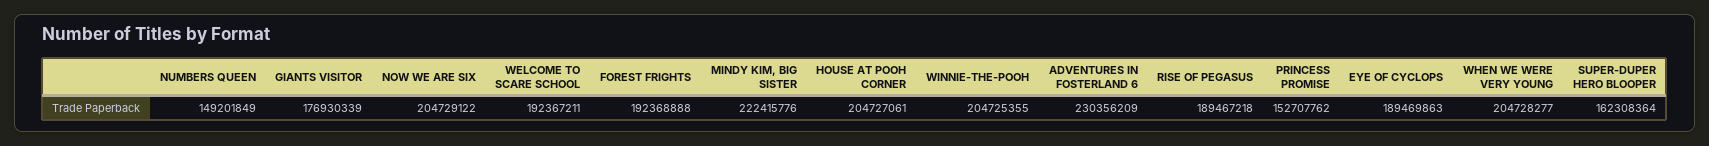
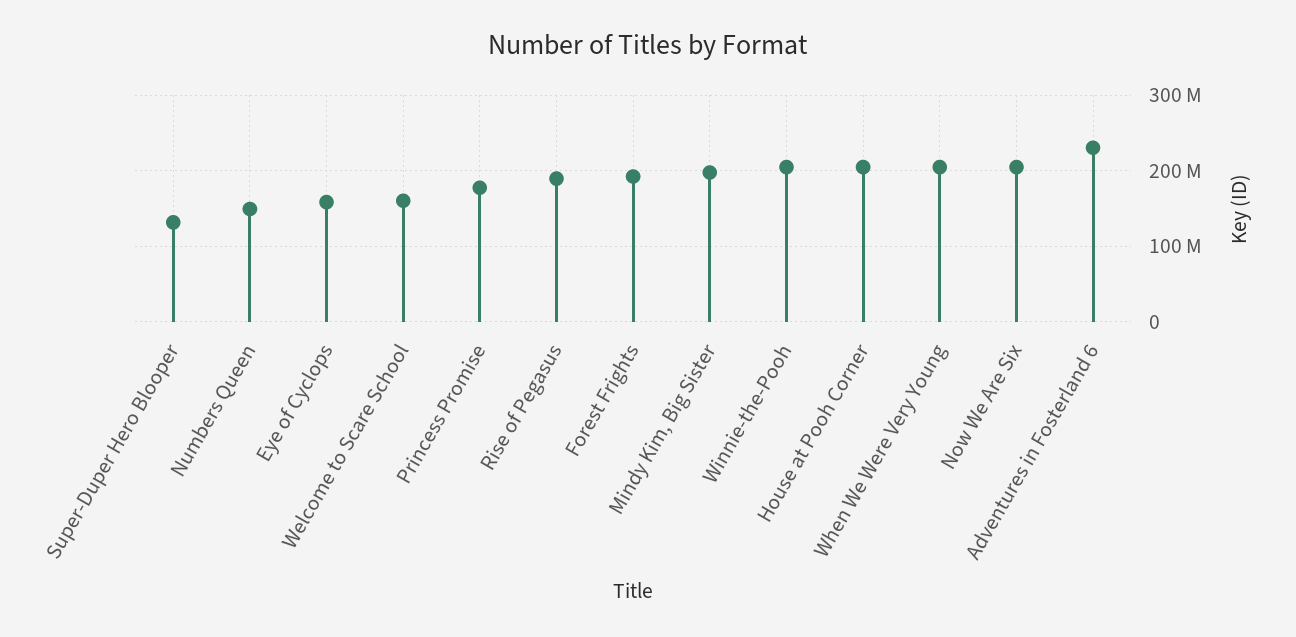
GIANTS VISITOR: 176930339 -> none
WELCOME TO SCARE SCHOOL: 192367211 -> 160000000
MINDY KIM, BIG SISTER: 222415776 -> 200000000
PRINCESS PROMISE: 152707762 -> 180000000
EYE OF CYCLOPS: 189469863 -> 160000000
SUPER-DUPER HERO BLOOPER: 162308364 -> 130000000

